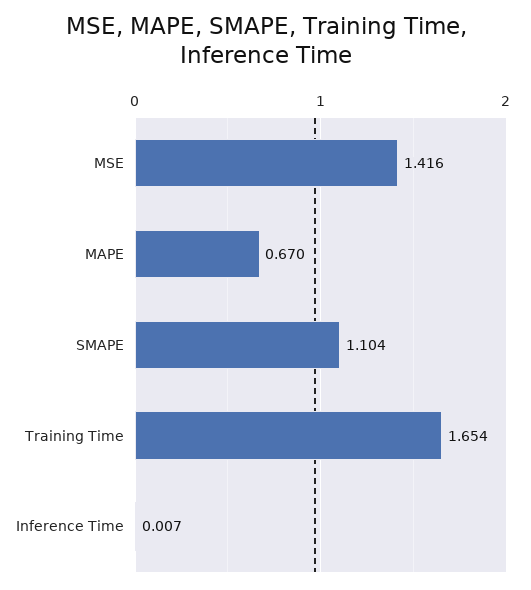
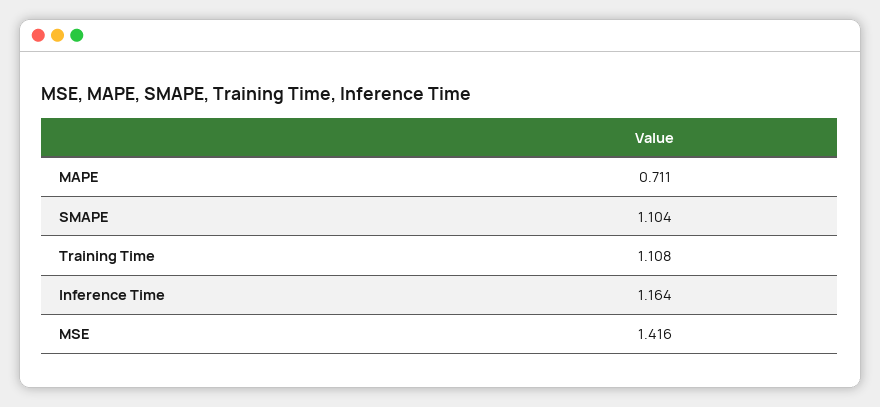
MAPE: 0.67 -> 0.711
Training Time: 1.654 -> 1.108
Inference Time: 0.007 -> 1.164

